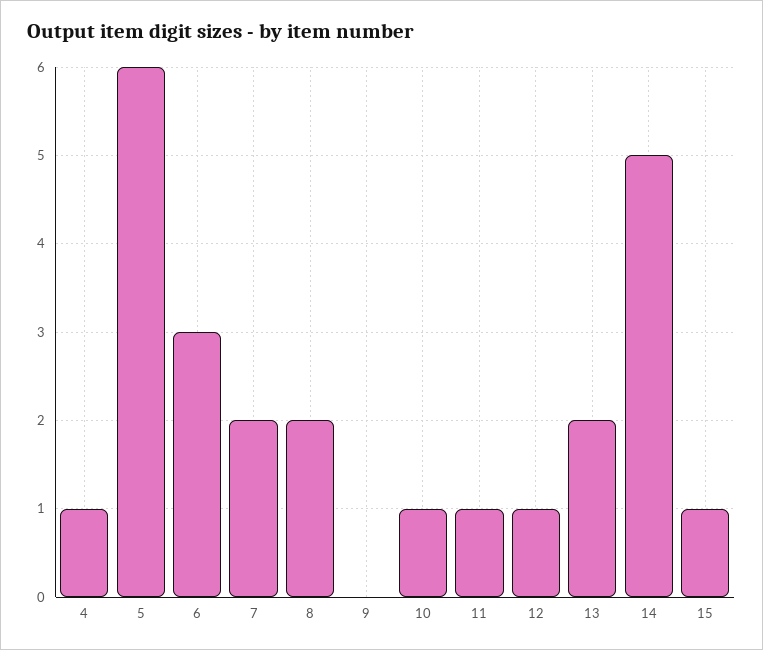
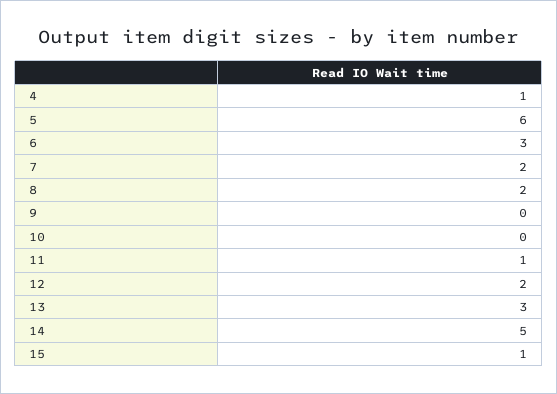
10: 1 -> 0
12: 1 -> 2
13: 2 -> 3

